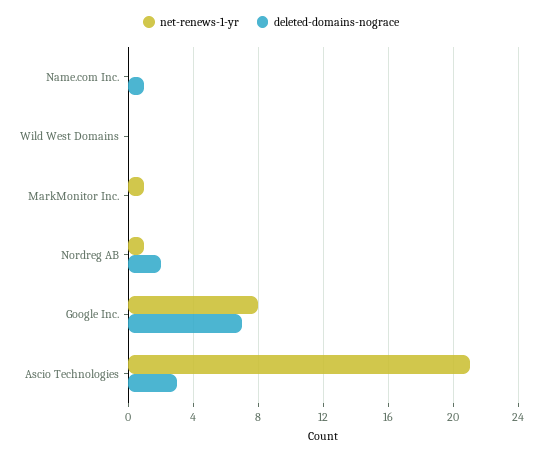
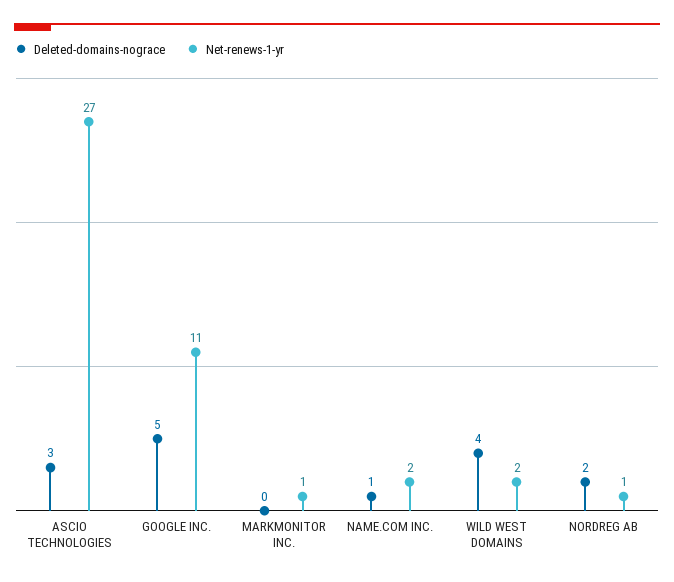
net-renews-1-yr, Name.com Inc.: 0 -> 2
net-renews-1-yr, Wild West Domains: 0 -> 2
deleted-domains-nograce, Wild West Domains: 0 -> 4
net-renews-1-yr, Google Inc.: 8 -> 11
deleted-domains-nograce, Google Inc.: 7 -> 5
net-renews-1-yr, Ascio Technologies: 21 -> 27

